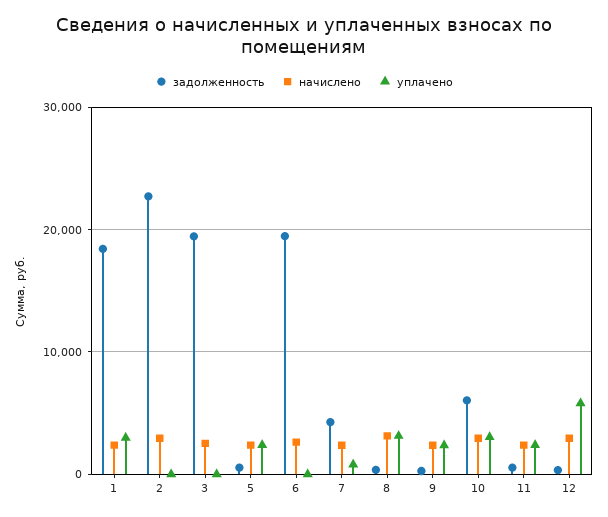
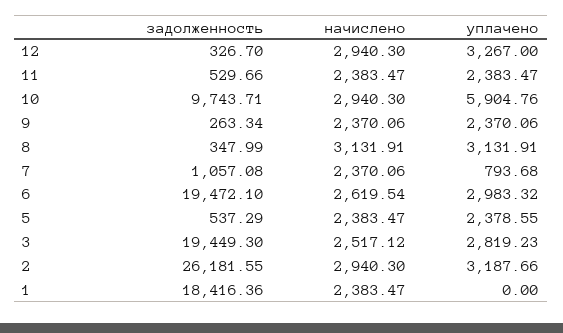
уплачено, 1: 3000 -> 0
задолженность, 2: 23000 -> 26181.55
уплачено, 2: 0 -> 3187.66
уплачено, 3: 0 -> 2819.23
уплачено, 6: 0 -> 2983.32
задолженность, 7: 4000 -> 1057.08
задолженность, 10: 6000 -> 9743.71
уплачено, 10: 3000 -> 5904.76
уплачено, 12: 6000 -> 3267

